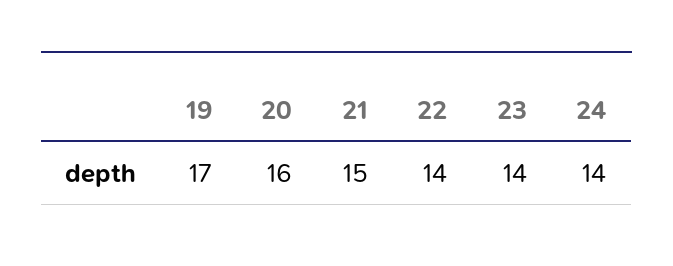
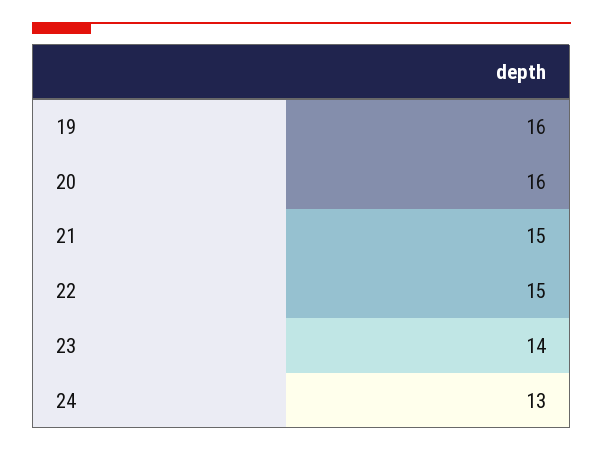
19: 17 -> 16
22: 14 -> 15
24: 14 -> 13

